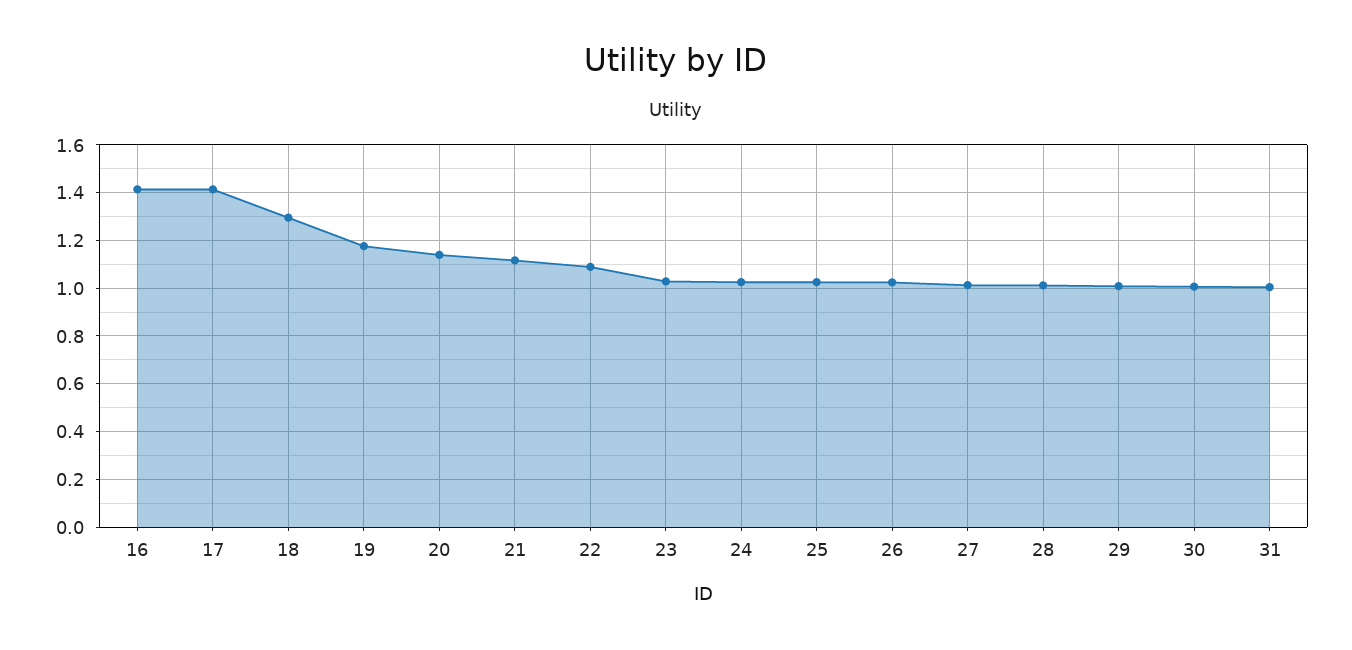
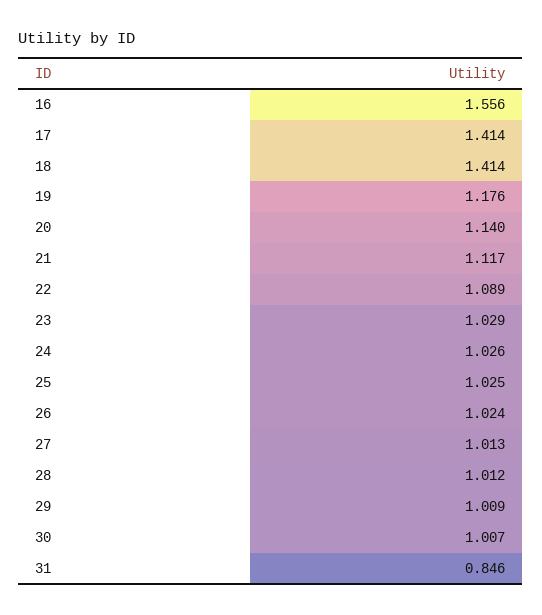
16: 1.4 -> 1.556
18: 1.3 -> 1.414
31: 1 -> 0.846

